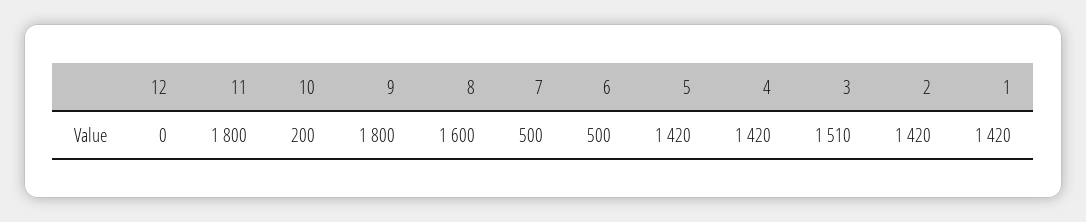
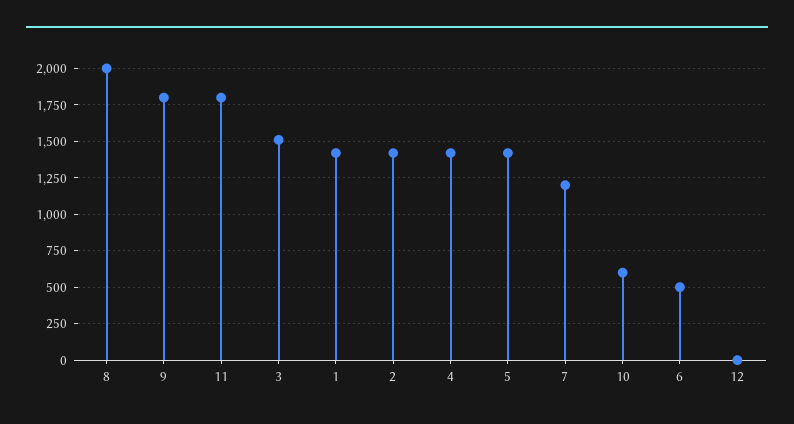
10: 200 -> 600
8: 1600 -> 2000
7: 500 -> 1200

